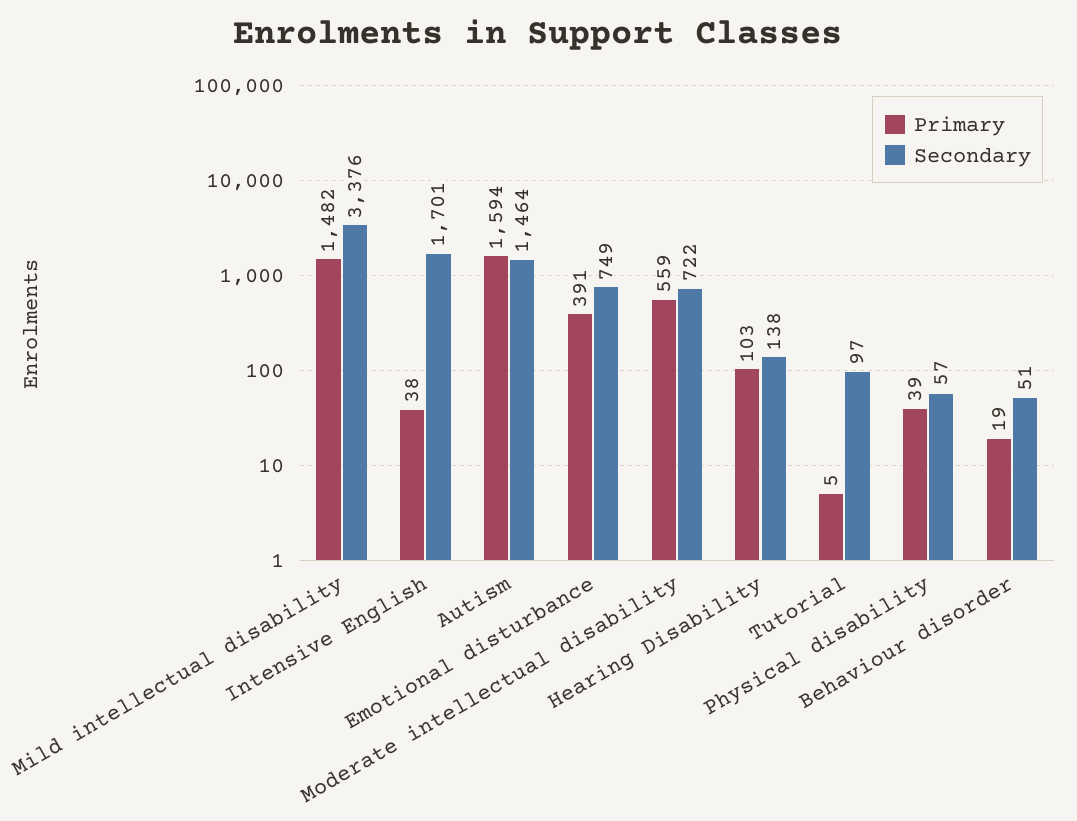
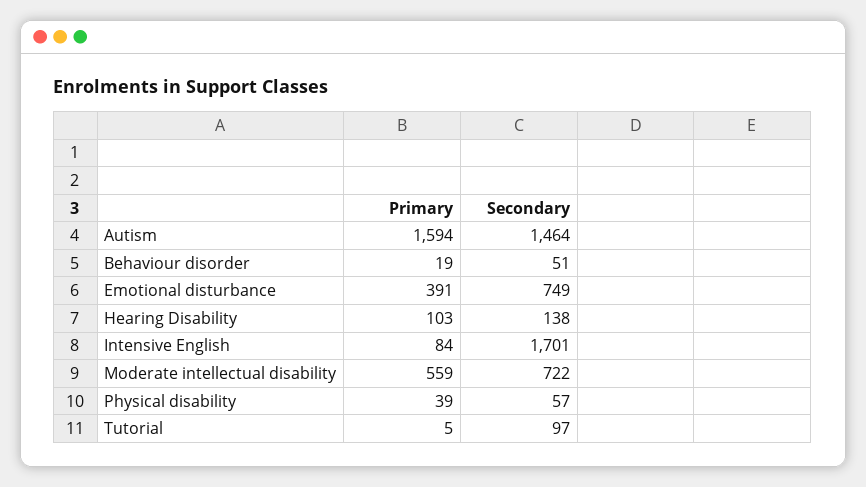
Primary, Mild intellectual disability: 1482 -> none
Secondary, Mild intellectual disability: 3376 -> none
Primary, Intensive English: 38 -> 84

